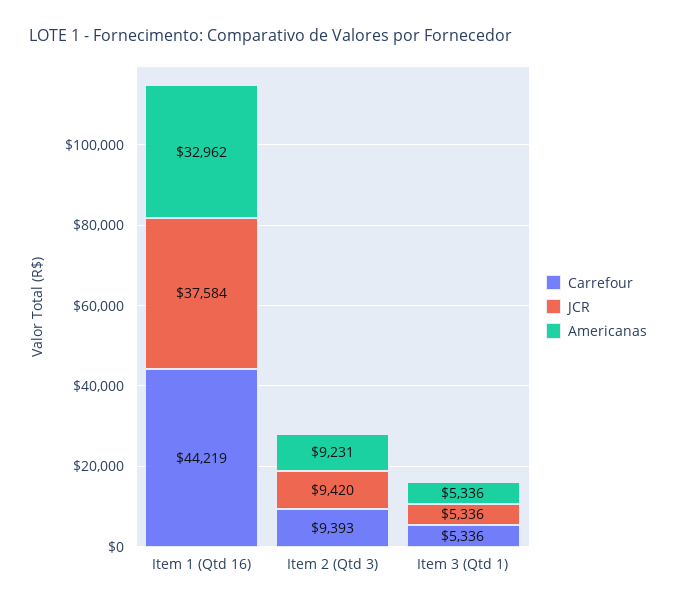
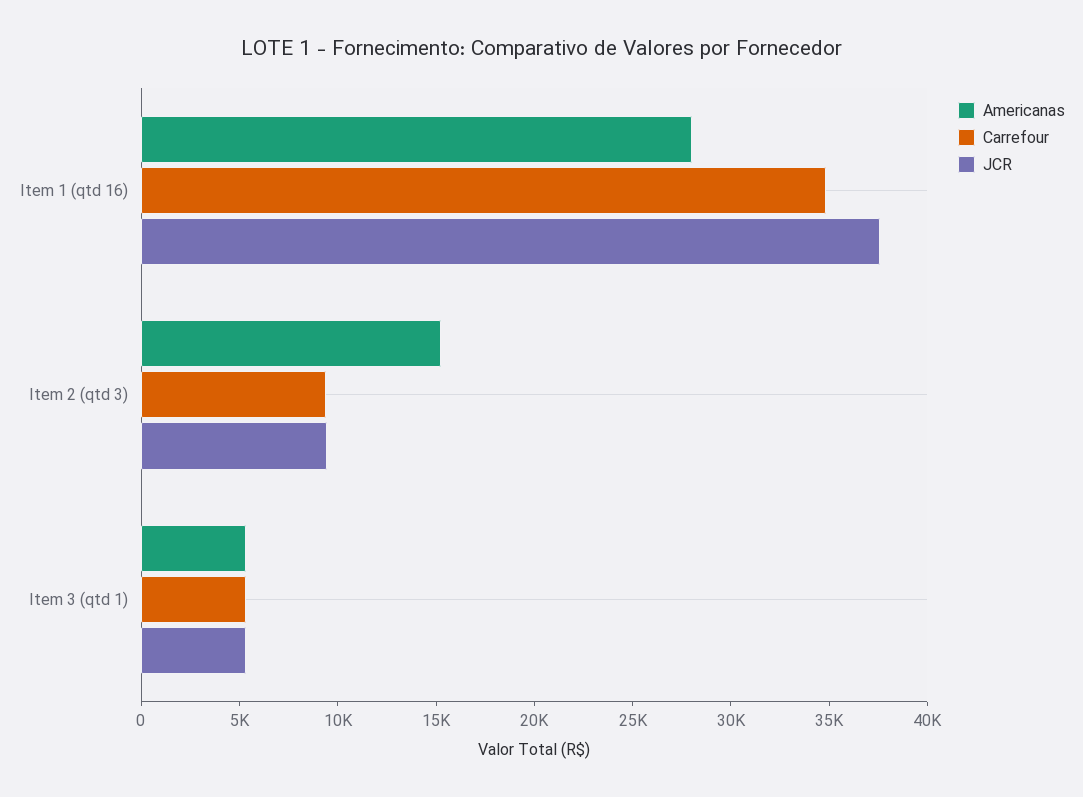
Carrefour, Item 1 (Qtd 16): 44219 -> 35000
Americanas, Item 1 (Qtd 16): 32962 -> 28000
Americanas, Item 2 (Qtd 3): 9231 -> 15000

